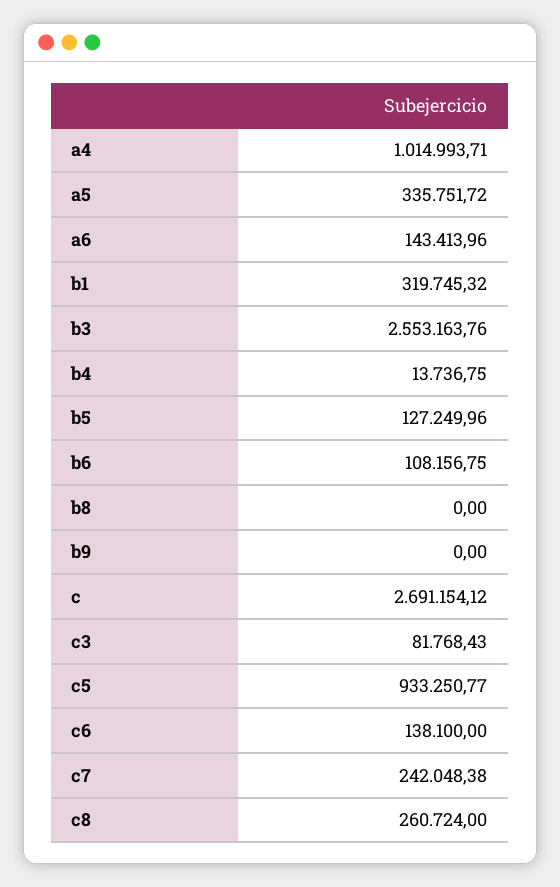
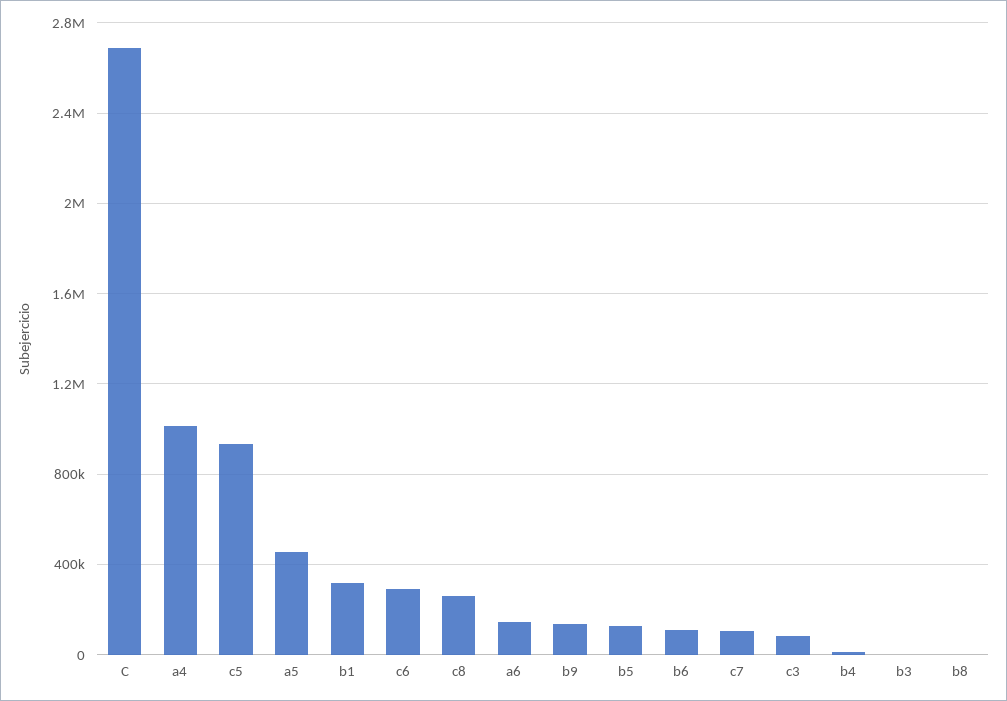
a5: 335751.72 -> 450000
b3: 2553163.76 -> 0
b9: 0 -> 150000
c6: 138100 -> 300000
c7: 242048.38 -> 100000

